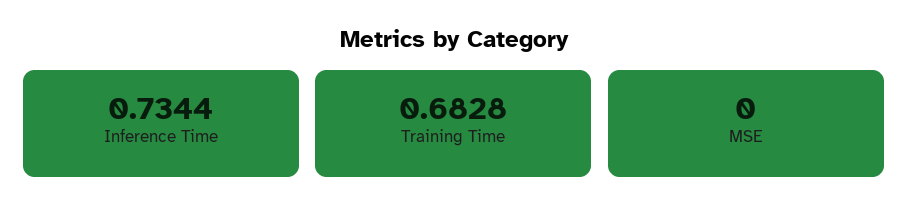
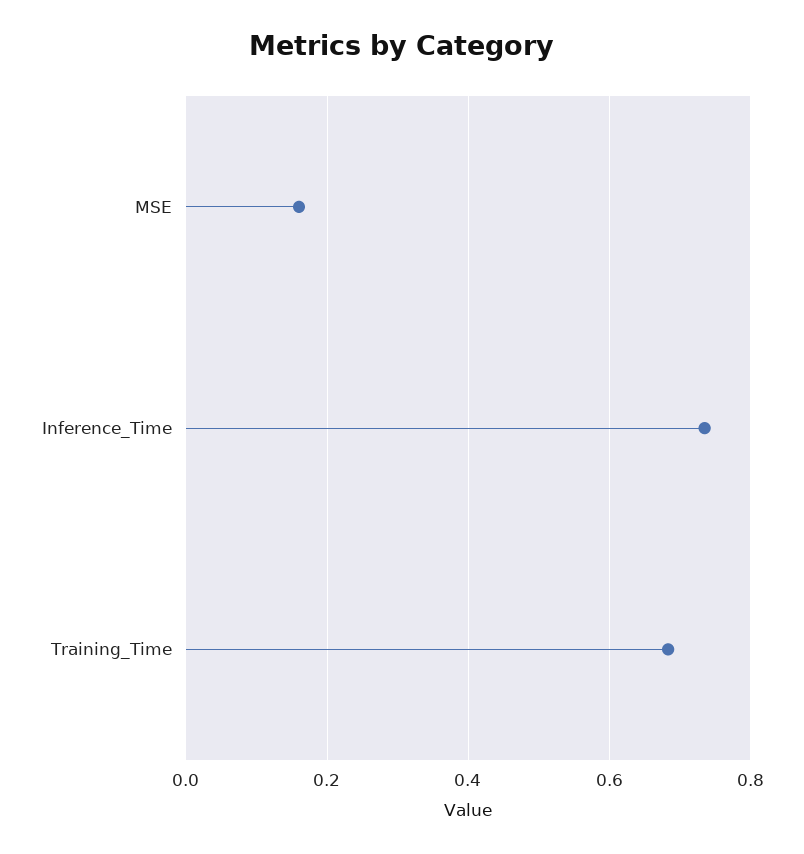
MSE: 0 -> 0.16

